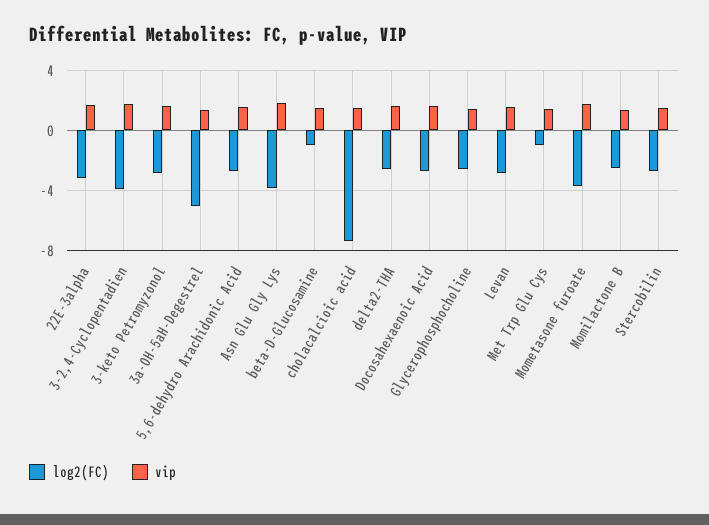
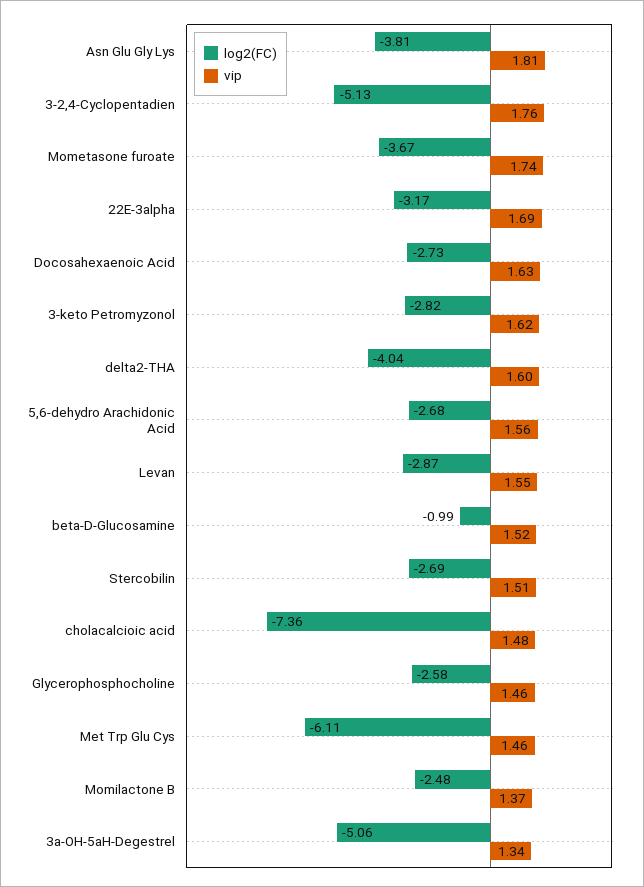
log2(FC), 3-2,4-Cyclopentadien: -4 -> -5.13
log2(FC), delta2-THA: -2.5 -> -4.04
log2(FC), Met Trp Glu Cys: -1 -> -6.11

